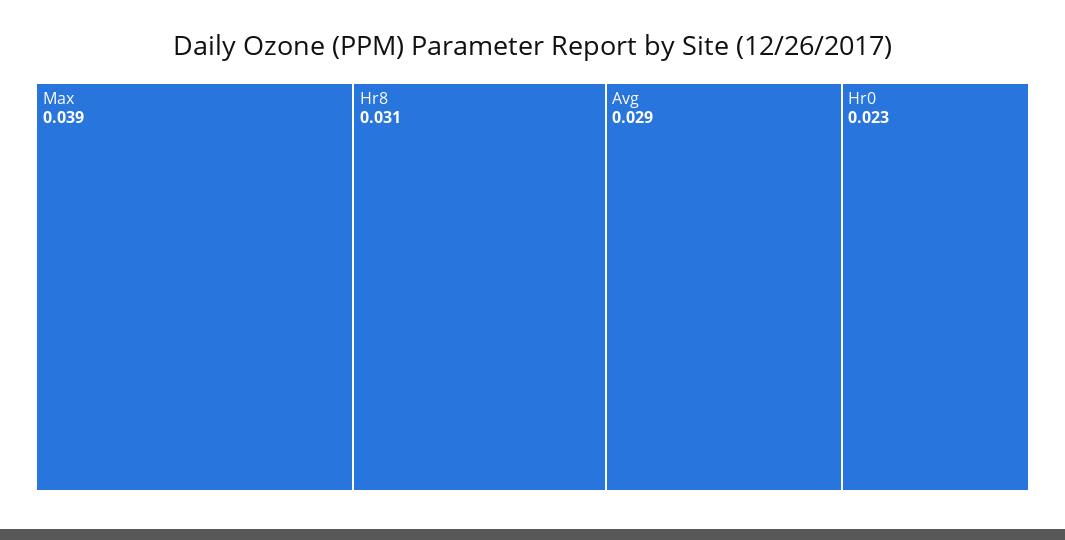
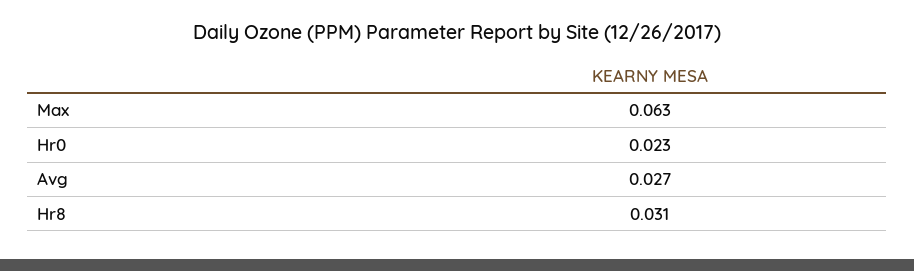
Max: 0.039 -> 0.063
Avg: 0.029 -> 0.027

